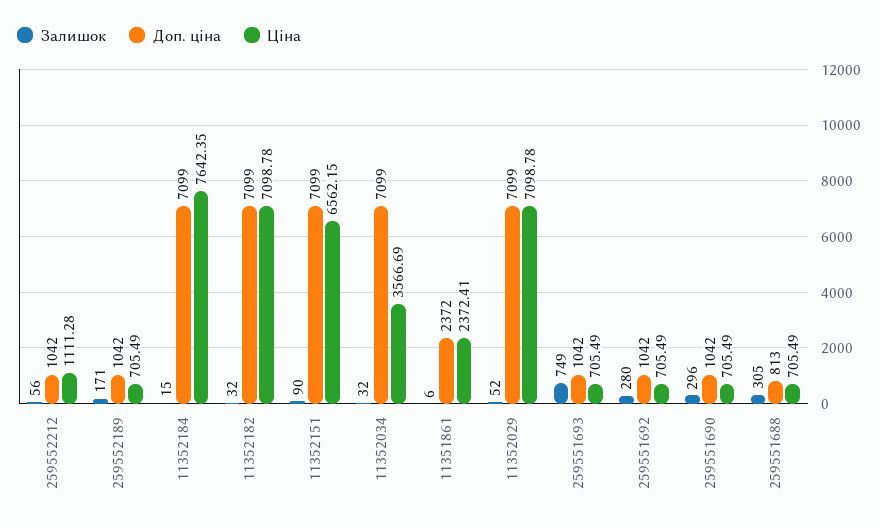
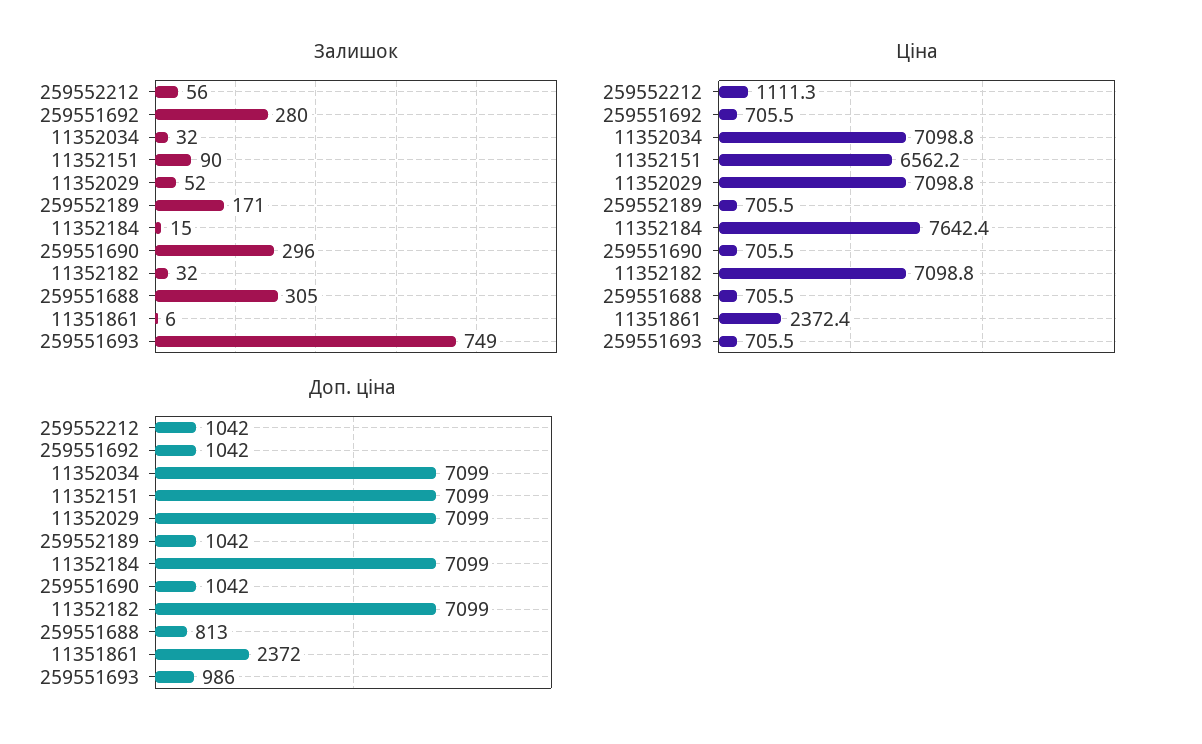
Ціна, 11352034: 3566.69 -> 7098.8
Доп. ціна, 259551693: 1042 -> 986

